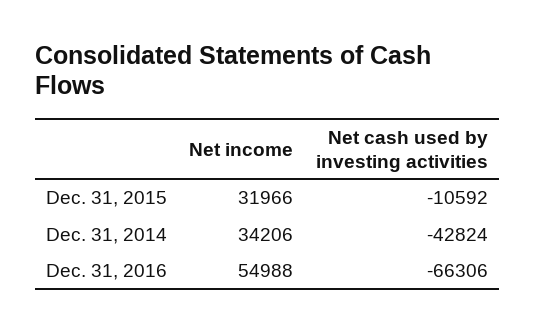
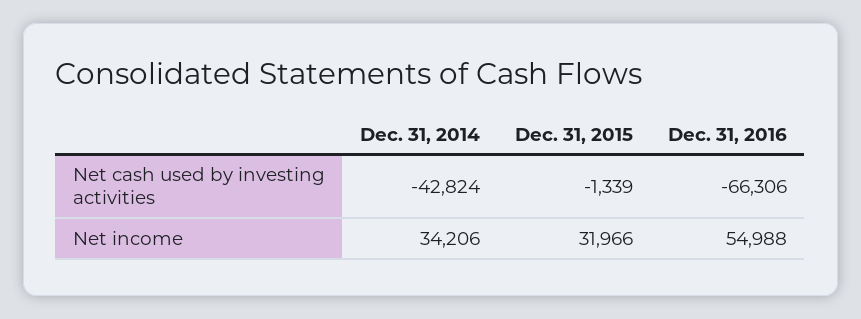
Net cash used by investing activities, Dec. 31, 2015: -10592 -> -1339

